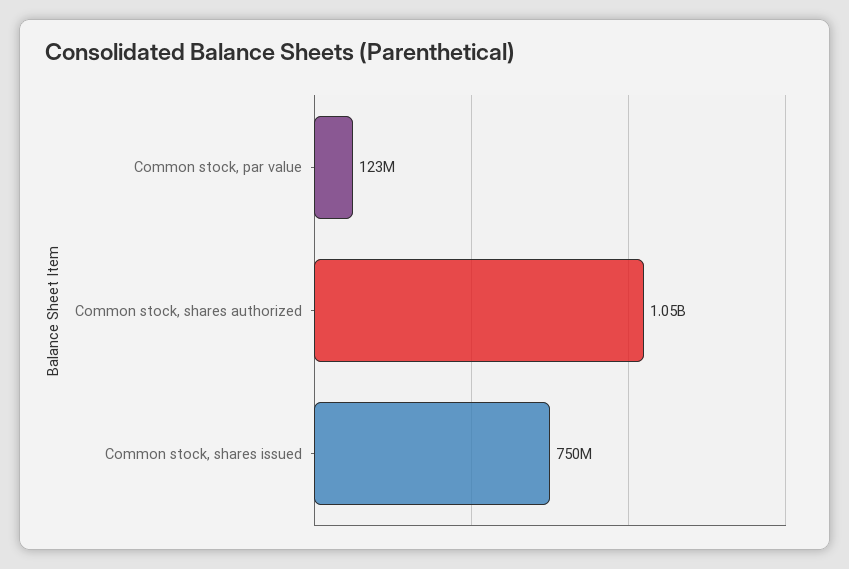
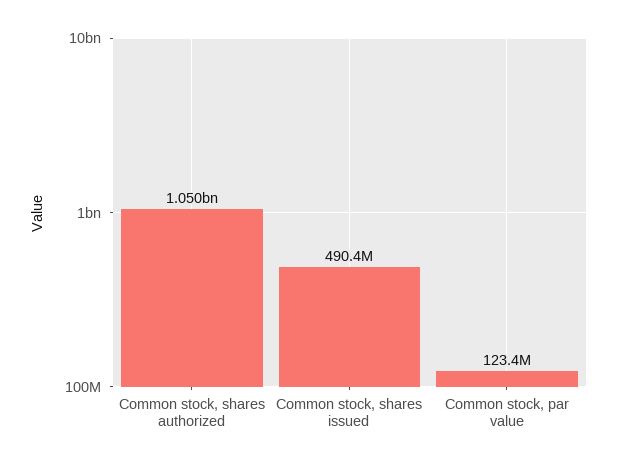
Common stock, shares issued: 750000000 -> 490400000

